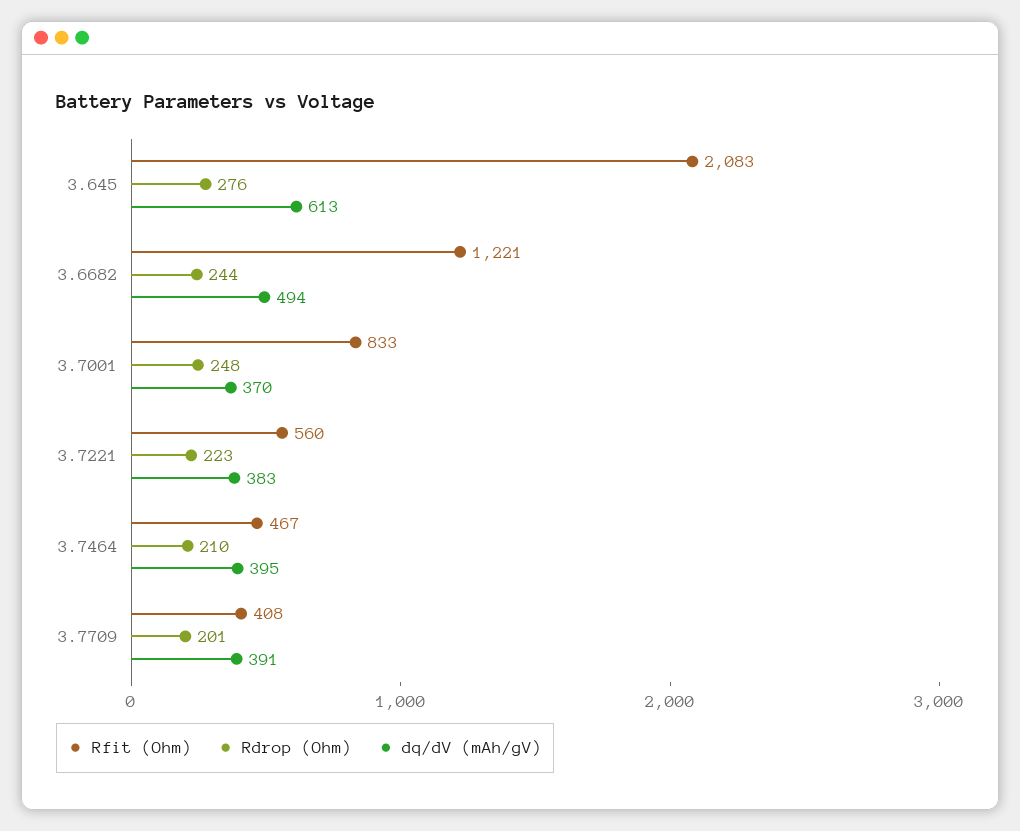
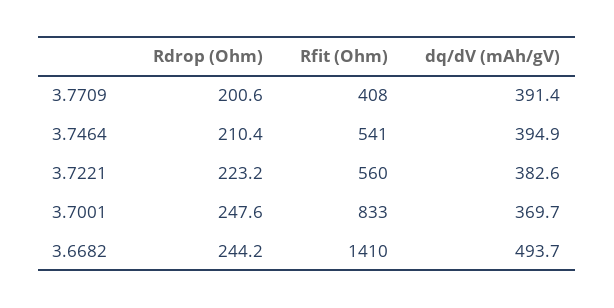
Rfit (Ohm), 3.645: 2083 -> none
Rdrop (Ohm), 3.645: 276 -> none
dq/dV (mAh/gV), 3.645: 613 -> none
Rfit (Ohm), 3.6682: 1221 -> 1410
Rfit (Ohm), 3.7464: 467 -> 541

